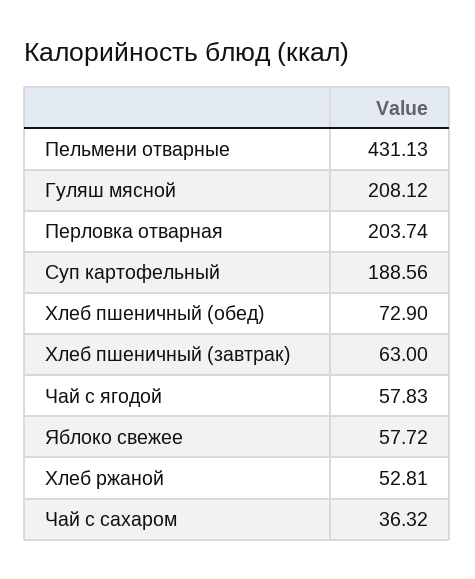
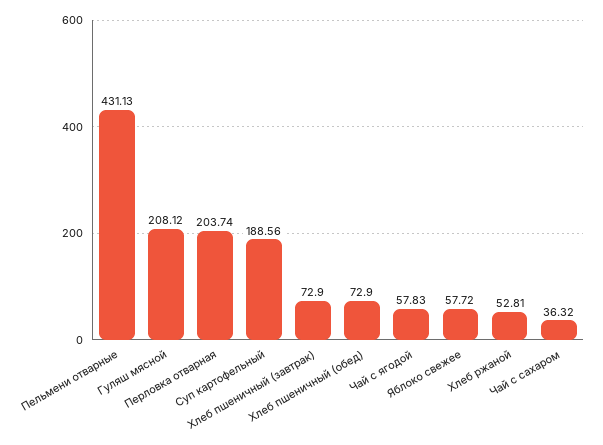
Хлеб пшеничный (завтрак): 63 -> 72.9

